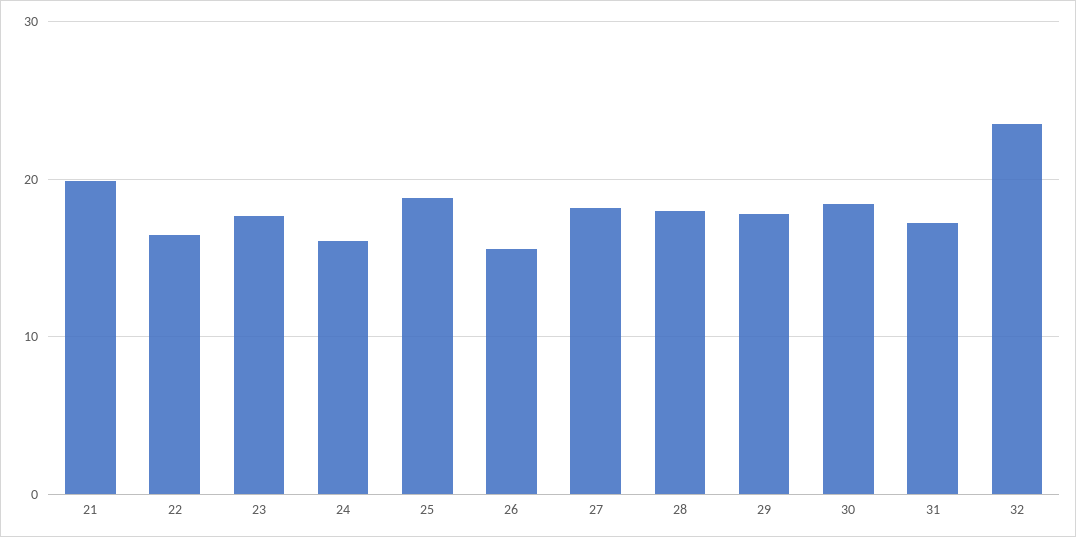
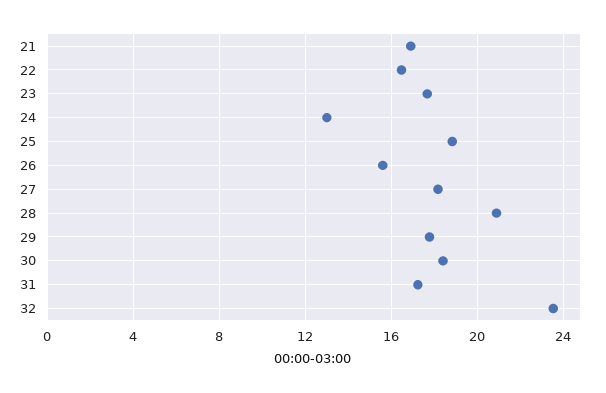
21: 20 -> 17
24: 16 -> 13
28: 18 -> 21

